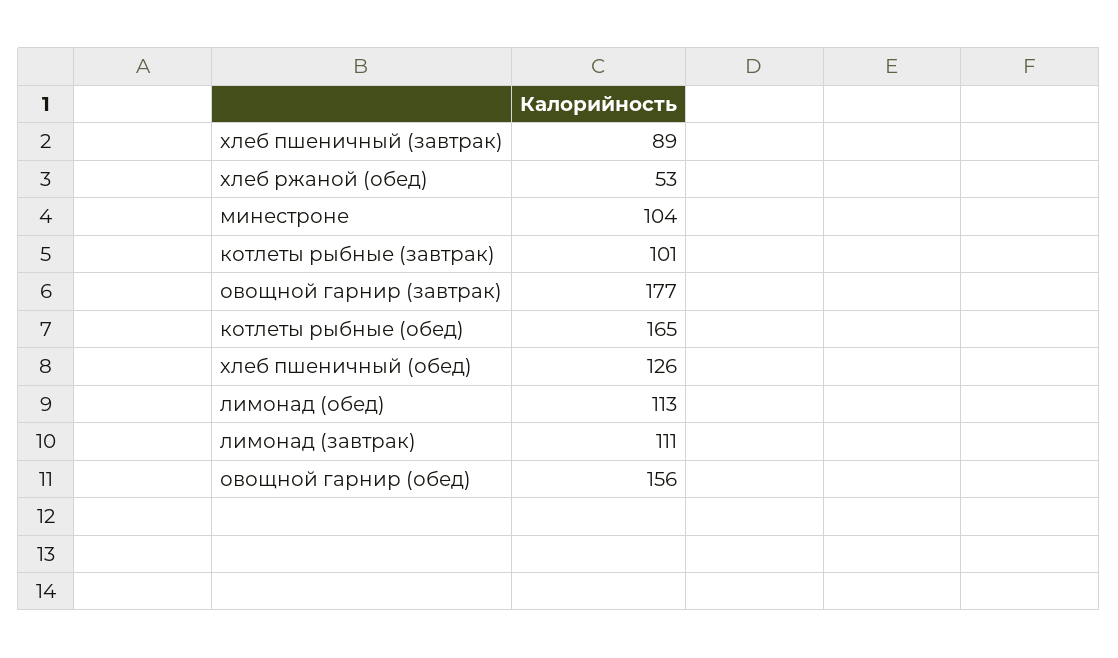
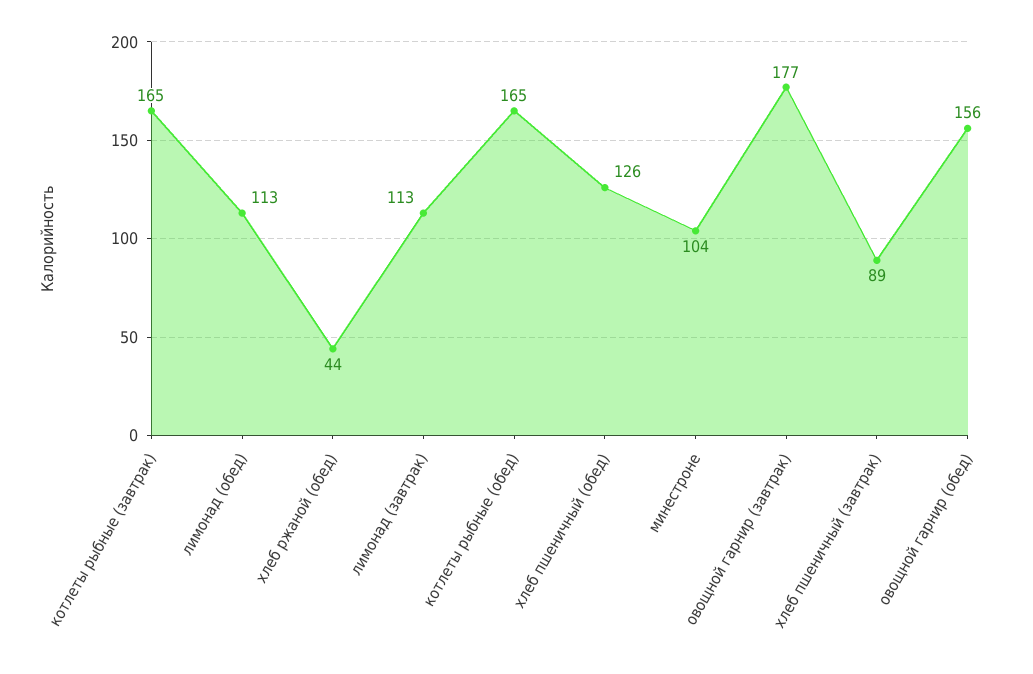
хлеб ржаной (обед): 53 -> 44
котлеты рыбные (завтрак): 101 -> 165
лимонад (завтрак): 111 -> 113

